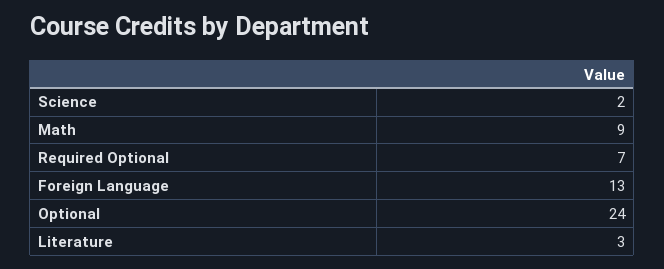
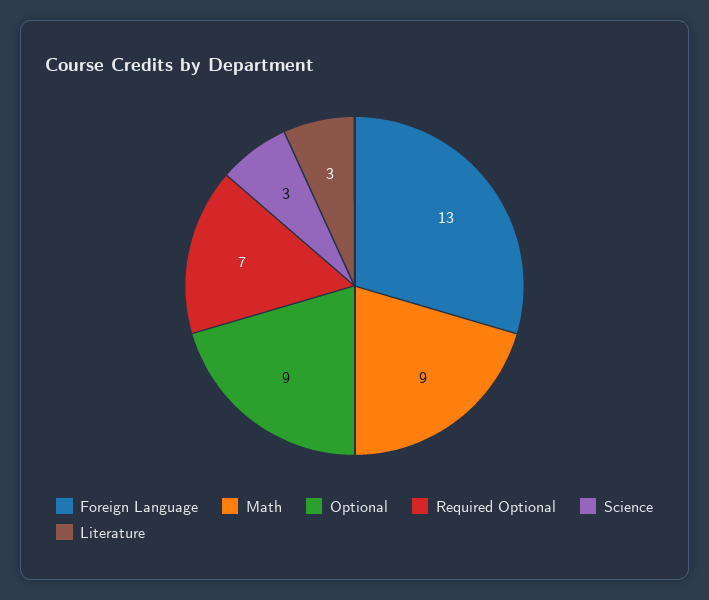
Science: 2 -> 3
Optional: 24 -> 9

